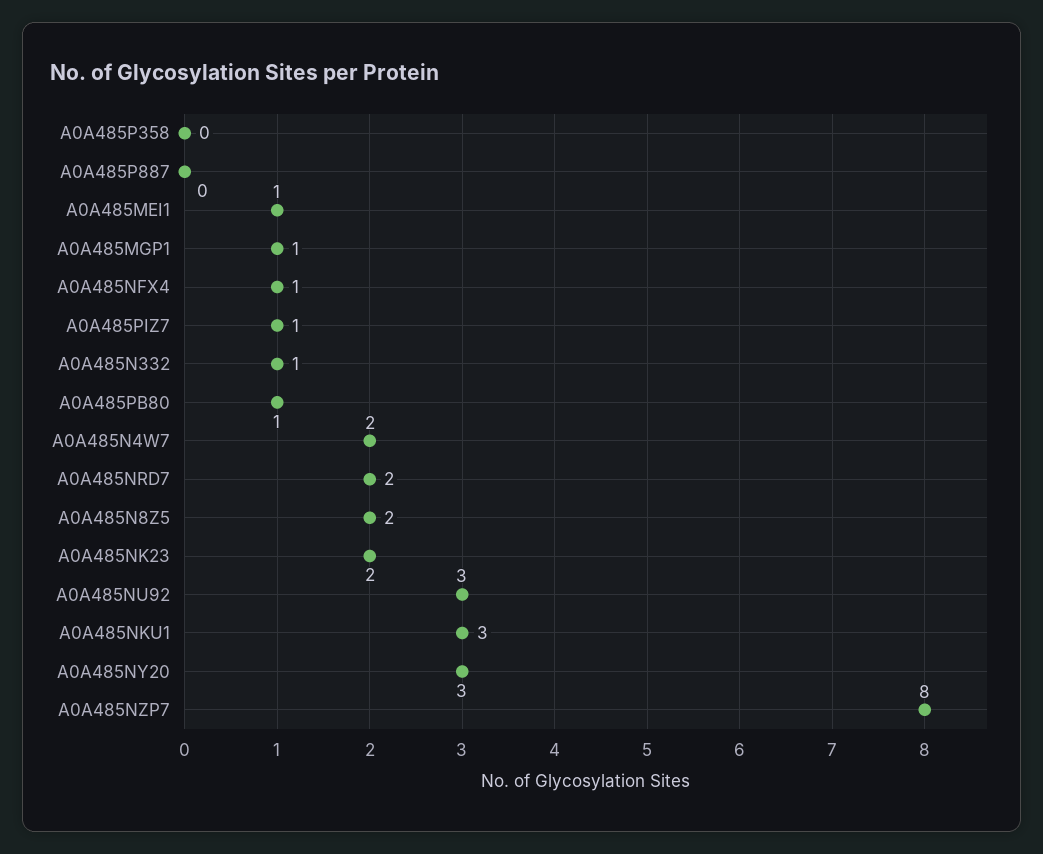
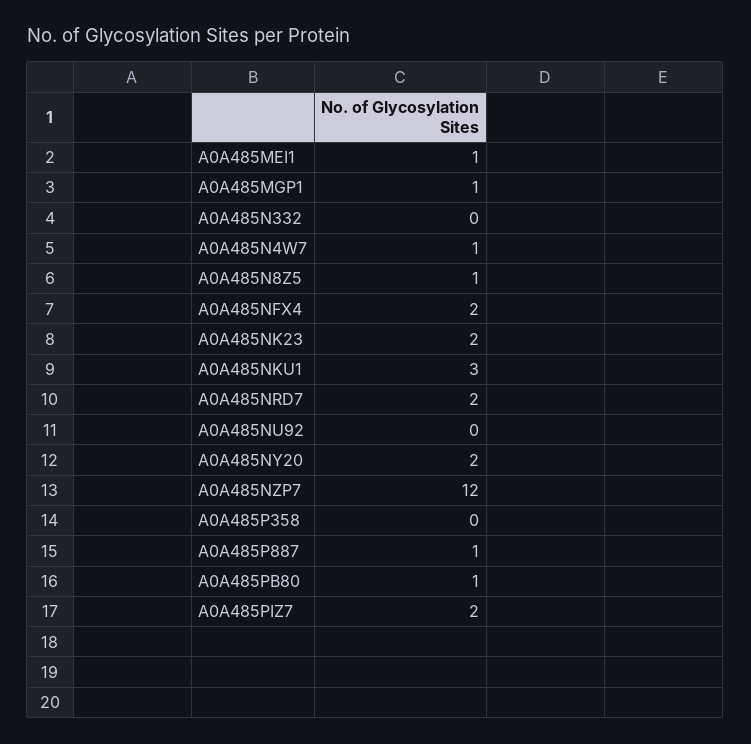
A0A485P887: 0 -> 1
A0A485NFX4: 1 -> 2
A0A485PIZ7: 1 -> 2
A0A485N332: 1 -> 0
A0A485N4W7: 2 -> 1
A0A485N8Z5: 2 -> 1
A0A485NU92: 3 -> 0
A0A485NY20: 3 -> 2
A0A485NZP7: 8 -> 12

